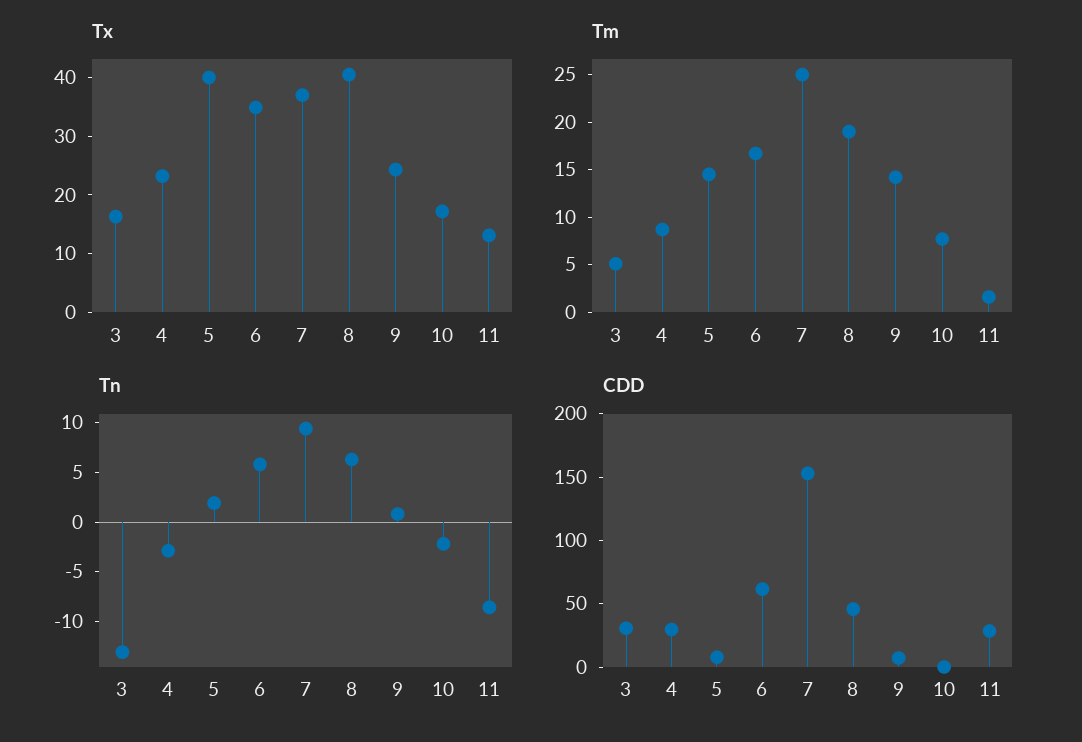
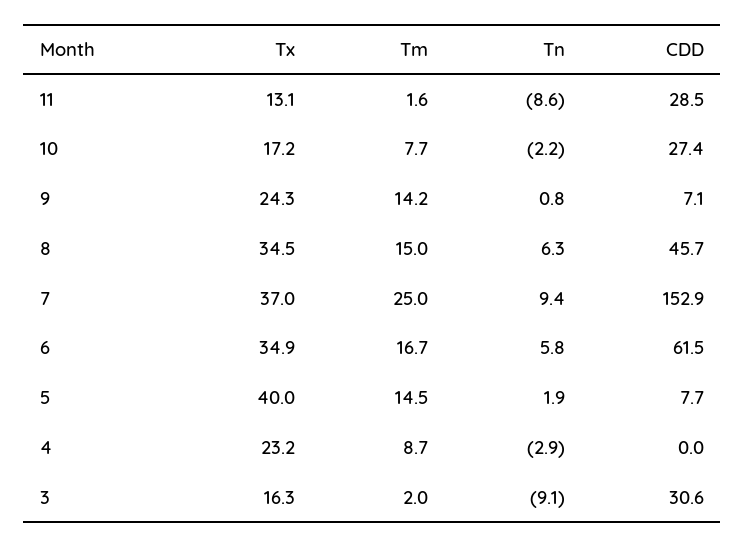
Tx, 8: 40 -> 34.5
Tm, 3: 5 -> 2
Tm, 8: 19 -> 15
Tn, 3: -13 -> -9.1
CDD, 4: 30 -> 0
CDD, 10: 0 -> 27.4

